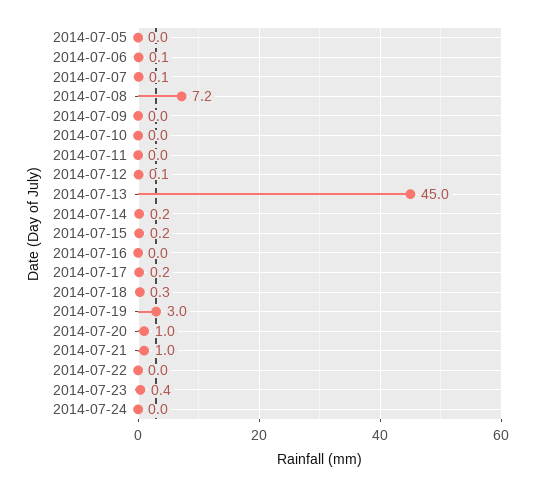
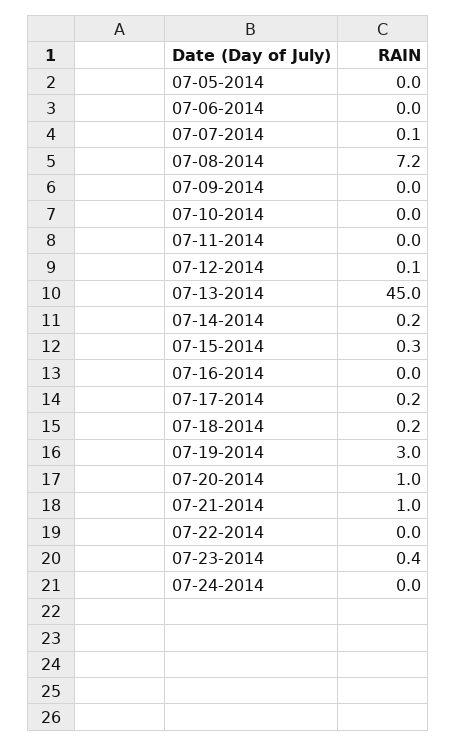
2014-07-06: 0.1 -> 0
2014-07-15: 0.2 -> 0.3
2014-07-18: 0.3 -> 0.2

